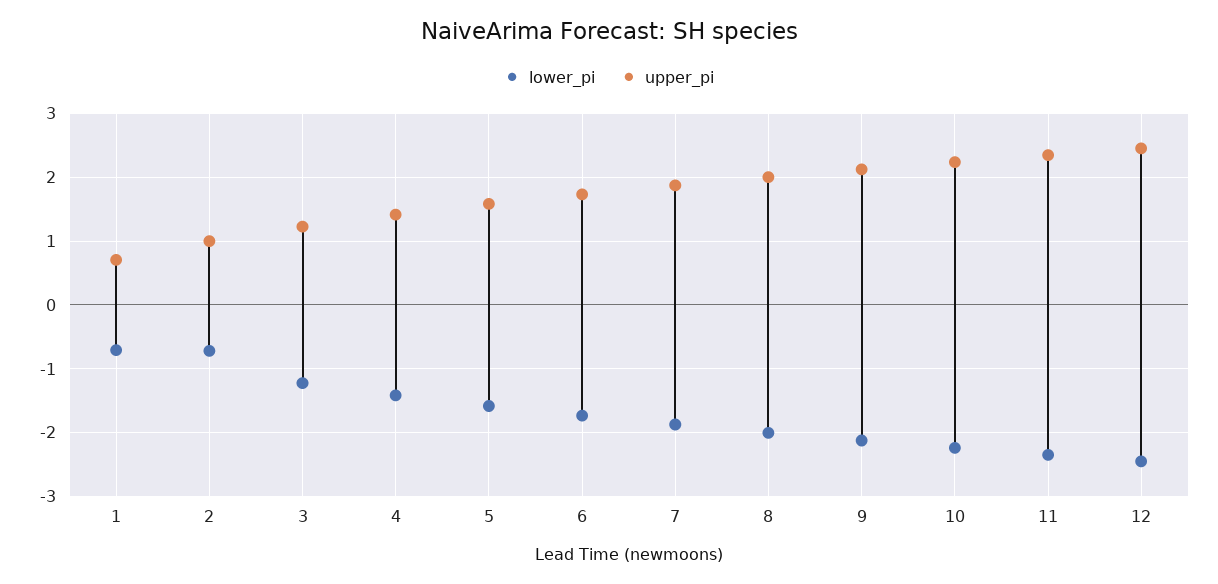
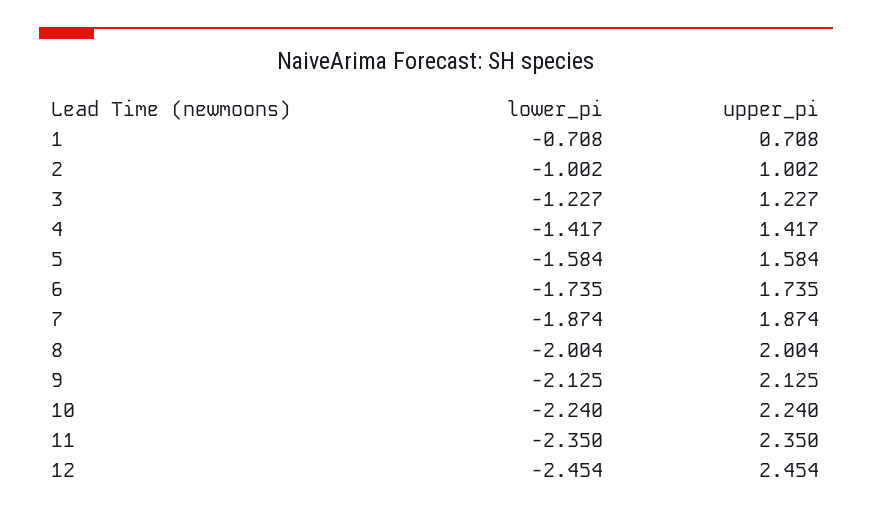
lower_pi, 2: -0.7 -> -1.002

